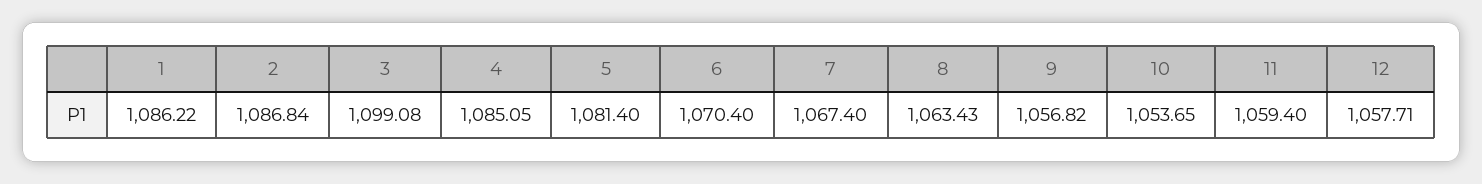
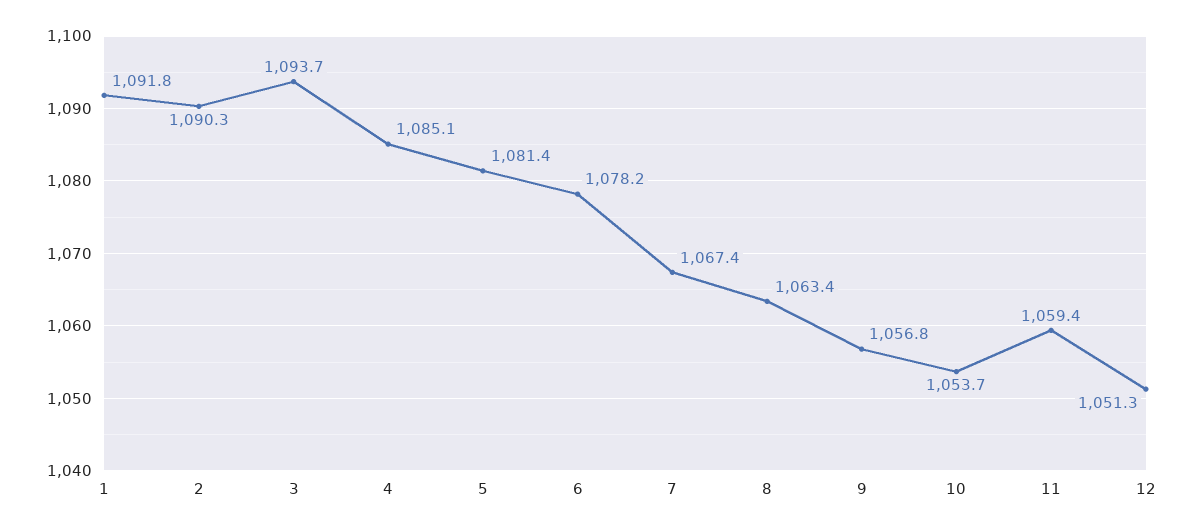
1: 1086.22 -> 1091.8
2: 1086.84 -> 1090.3
3: 1099.08 -> 1093.7
6: 1070.4 -> 1078.2
12: 1057.71 -> 1051.3

